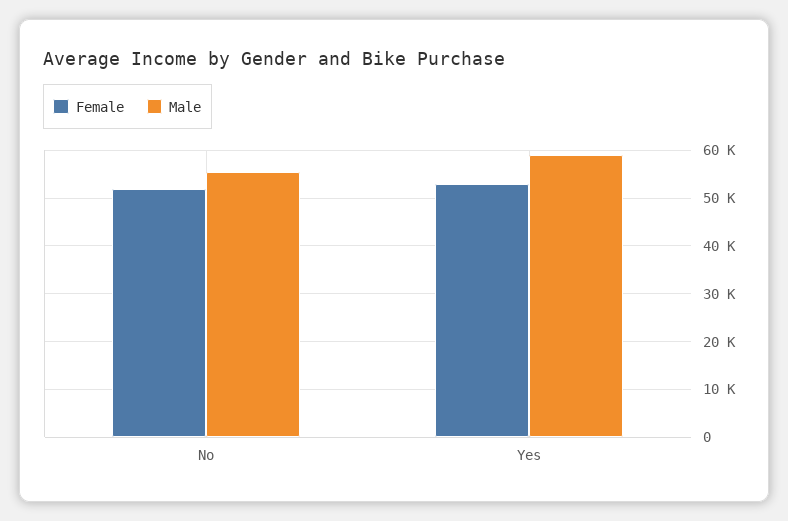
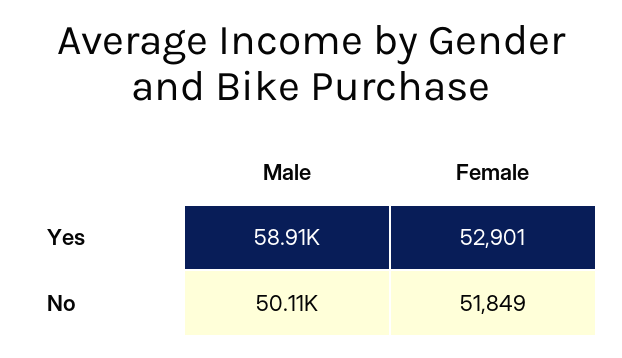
Male, No: 56000 -> 50110

